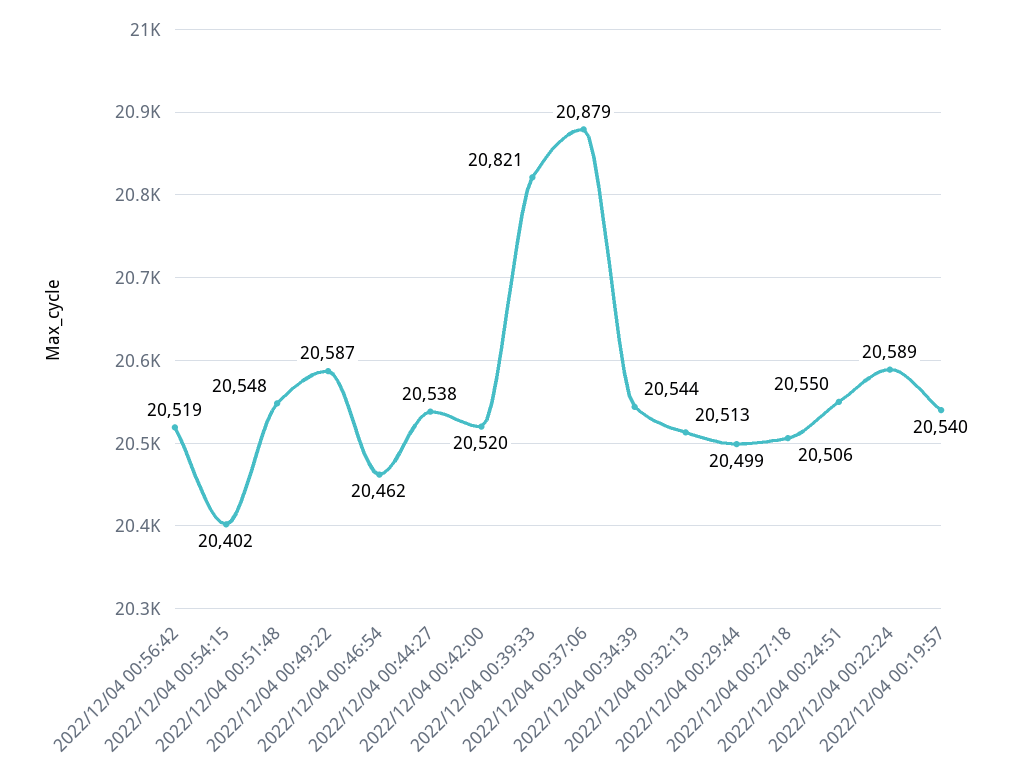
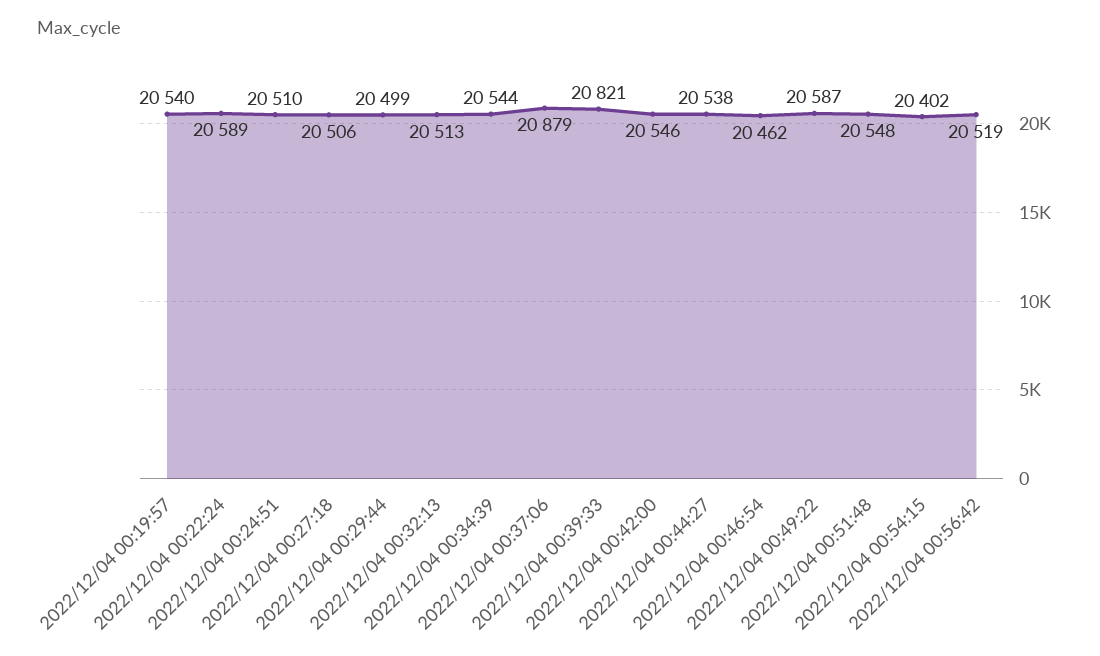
2022/12/04 00:42:00: 20520 -> 20546
2022/12/04 00:24:51: 20550 -> 20510

